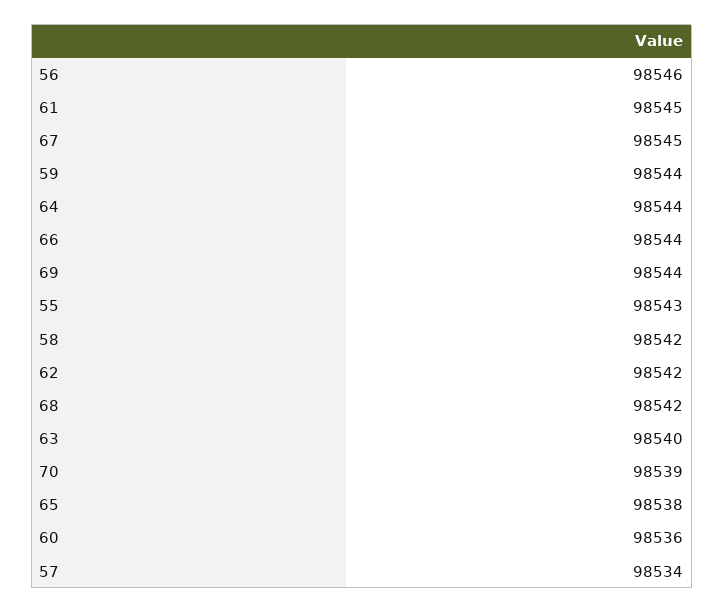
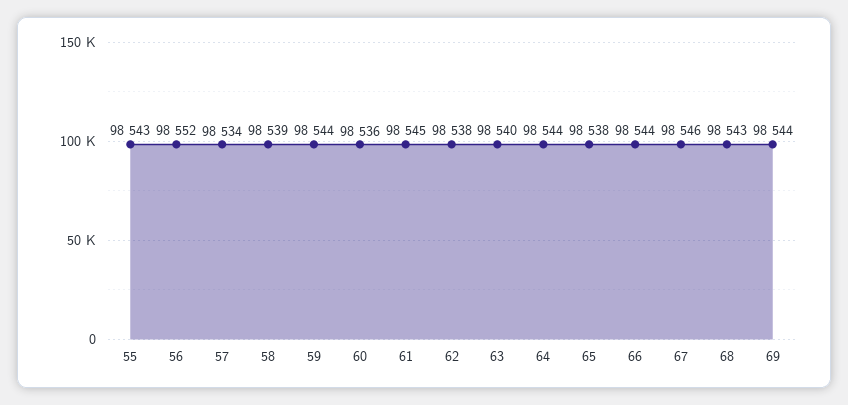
56: 98546 -> 98552
67: 98545 -> 98546
58: 98542 -> 98539
62: 98542 -> 98538
68: 98542 -> 98543
70: 98539 -> none

